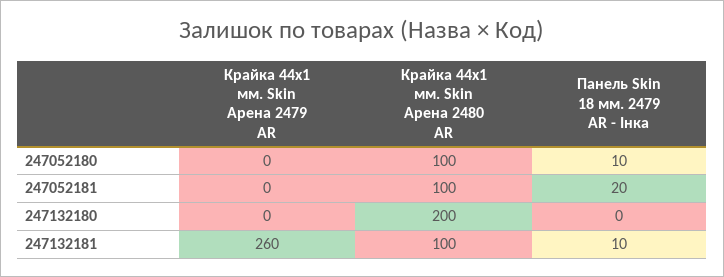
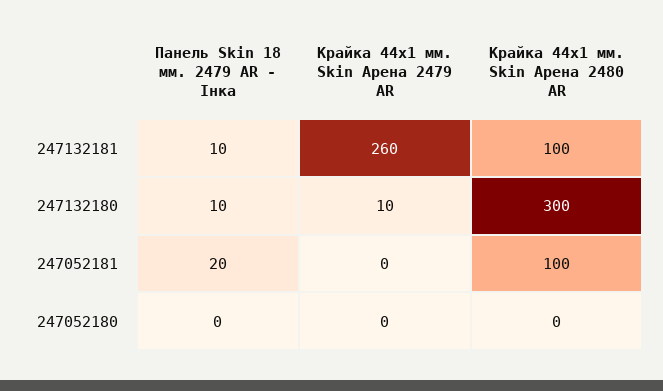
Крайка 44x1 мм. Skin Арена 2480 AR, 247052180: 100 -> 0
Панель Skin 18 мм. 2479 AR - Інка, 247052180: 10 -> 0
Крайка 44x1 мм. Skin Арена 2479 AR, 247132180: 0 -> 10
Крайка 44x1 мм. Skin Арена 2480 AR, 247132180: 200 -> 300
Панель Skin 18 мм. 2479 AR - Інка, 247132180: 0 -> 10

